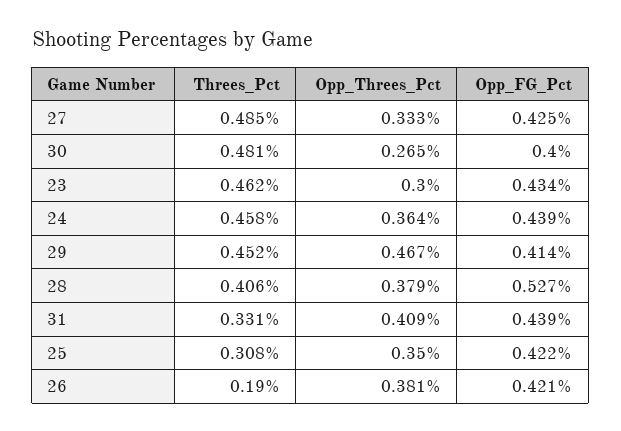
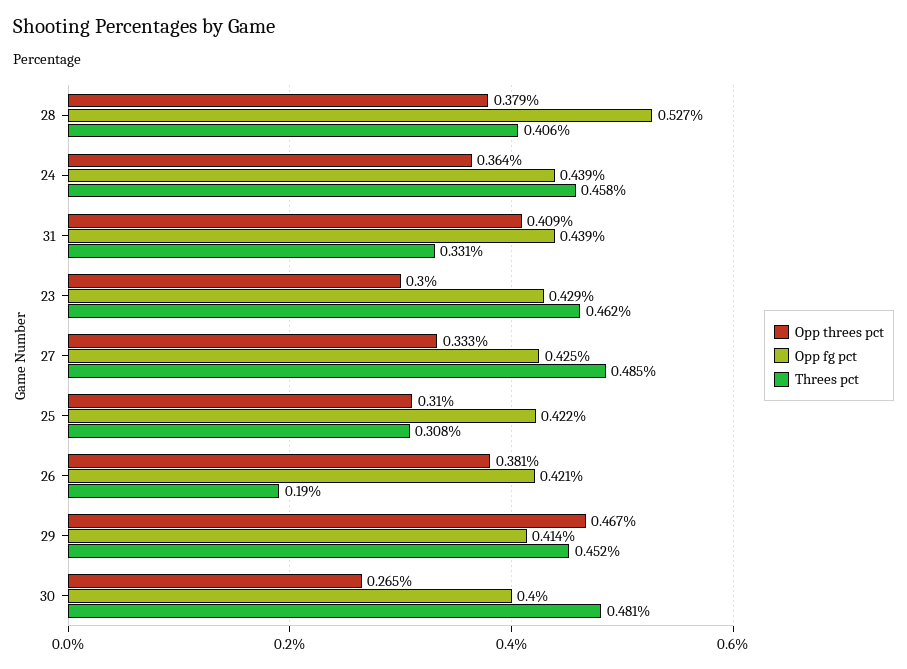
Opp_FG_Pct, 23: 0.434 -> 0.429
Opp_Threes_Pct, 25: 0.35 -> 0.31

